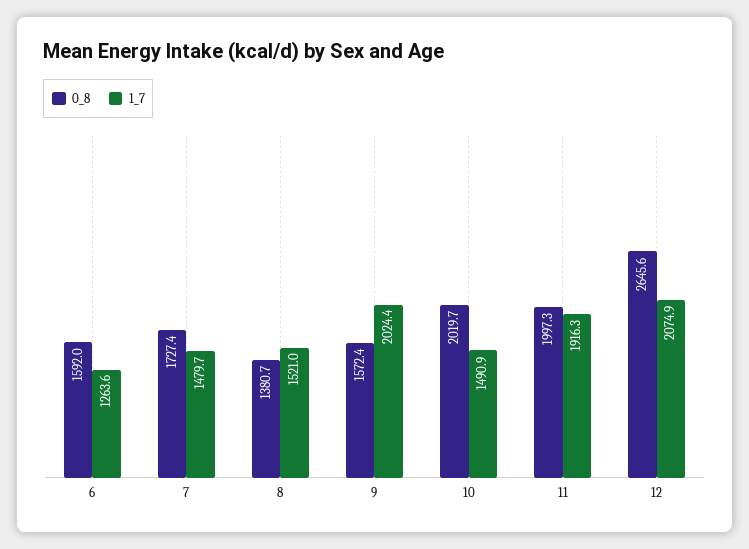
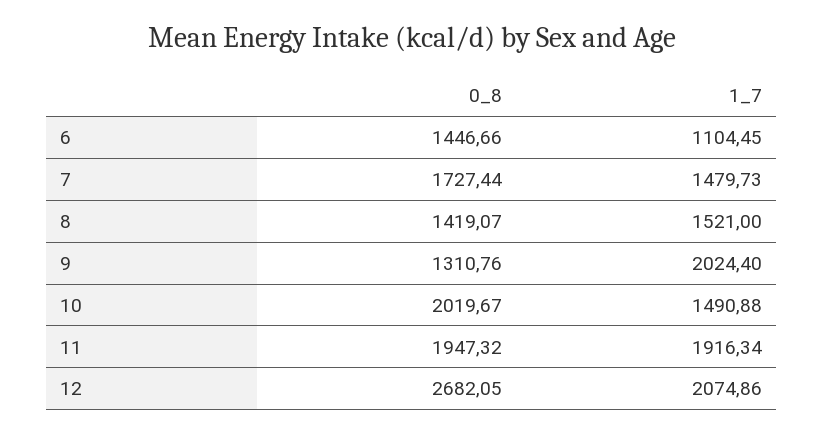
0_8, 6: 1592 -> 1446.66
1_7, 6: 1263.6 -> 1104.45
0_8, 8: 1380.7 -> 1419.07
0_8, 9: 1572.4 -> 1310.76
0_8, 11: 1997.3 -> 1947.32
0_8, 12: 2645.6 -> 2682.05

